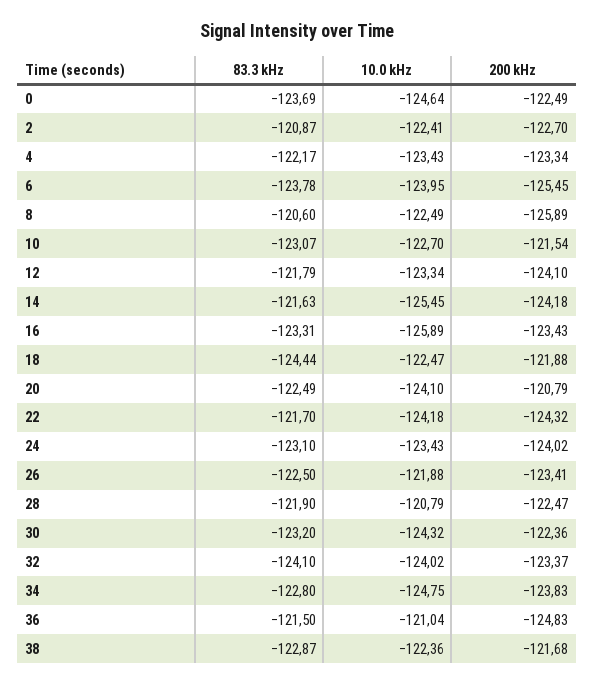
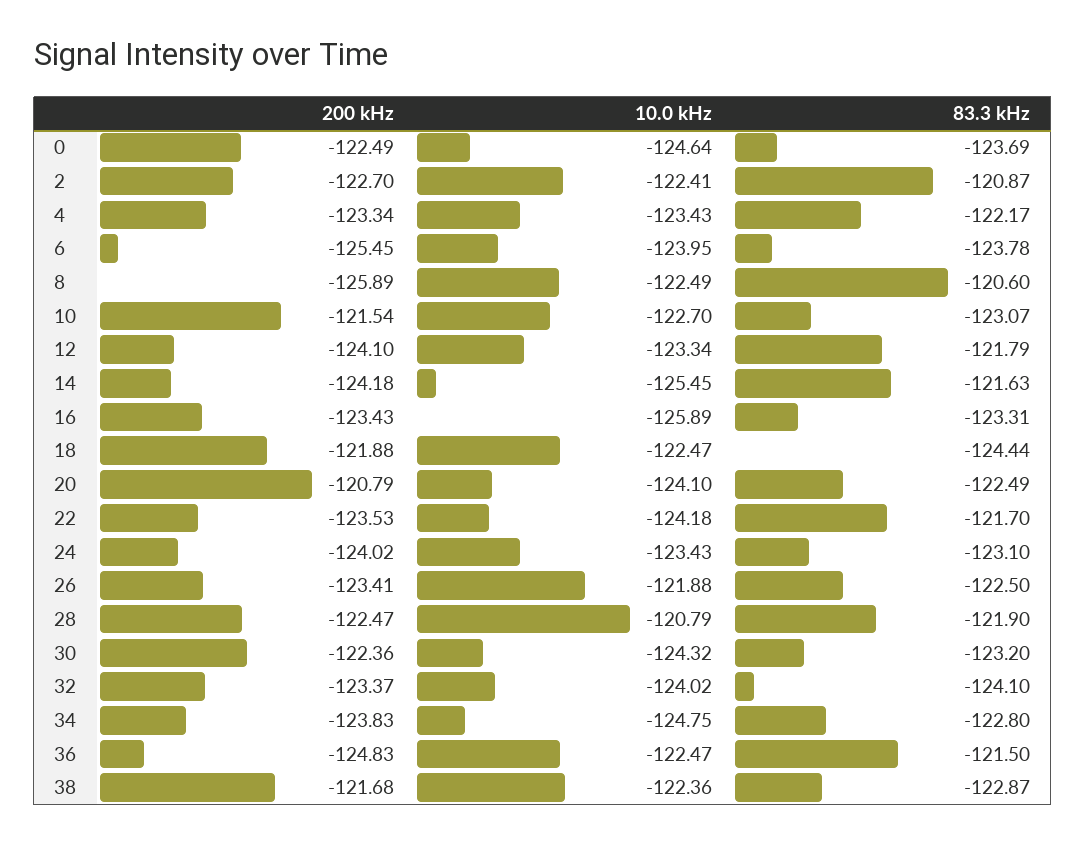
200 kHz, 22: -124.32 -> -123.53
10.0 kHz, 36: -121.04 -> -122.47

